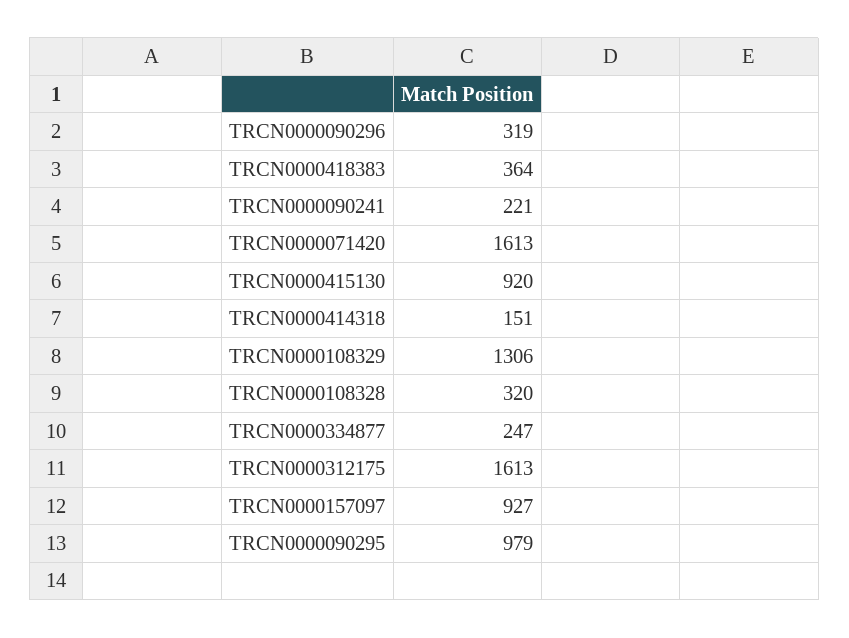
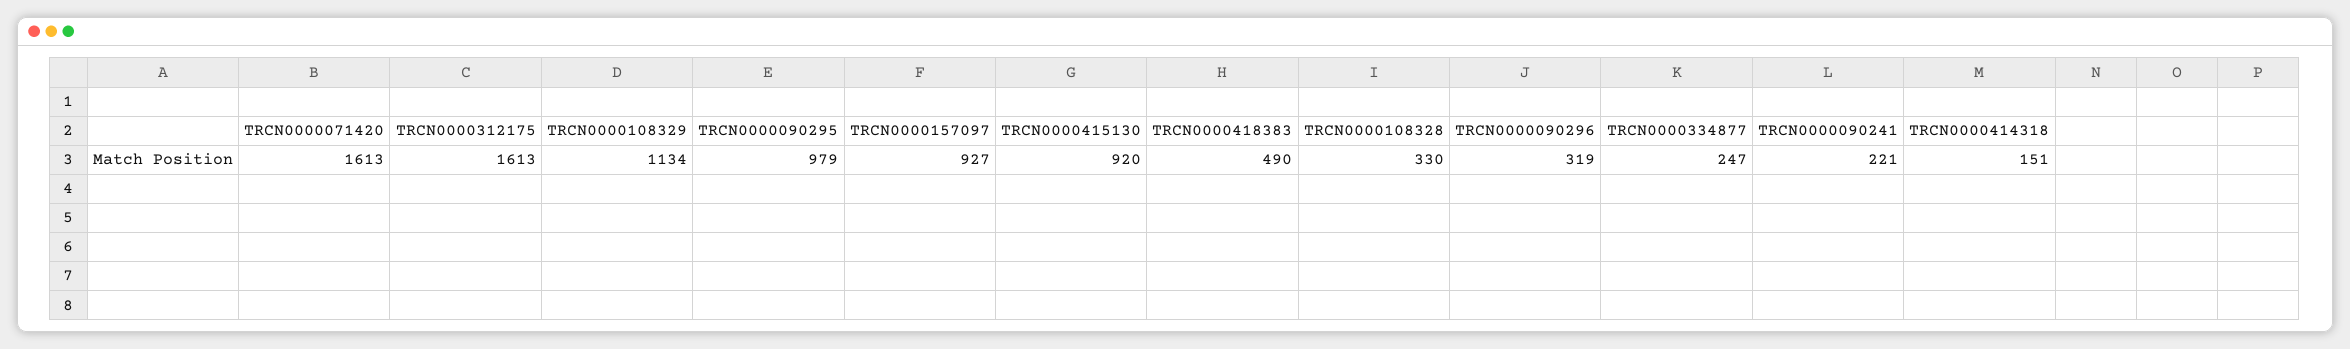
TRCN0000418383: 364 -> 490
TRCN0000108329: 1306 -> 1134
TRCN0000108328: 320 -> 330

